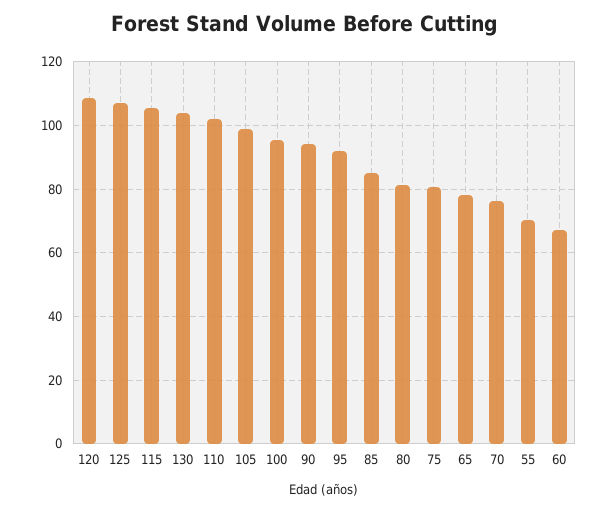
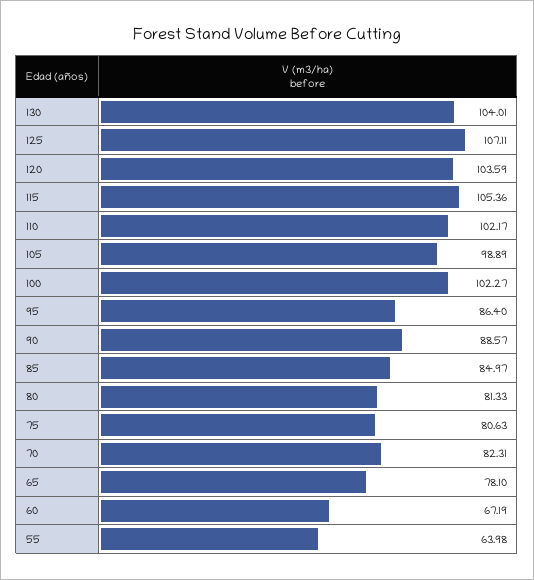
120: 108 -> 103.59
100: 96 -> 102.27
90: 94 -> 88.57
95: 92 -> 86.4
70: 76 -> 82.31
55: 70 -> 63.98

